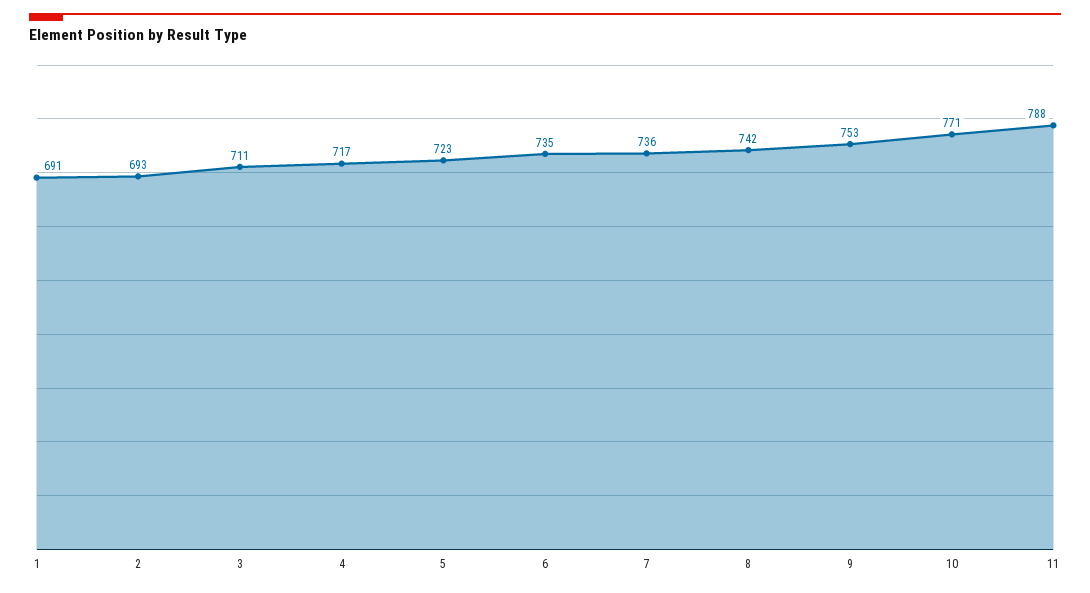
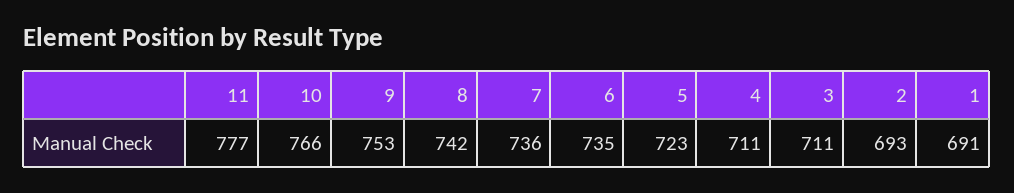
4: 717 -> 711
10: 771 -> 766
11: 788 -> 777

